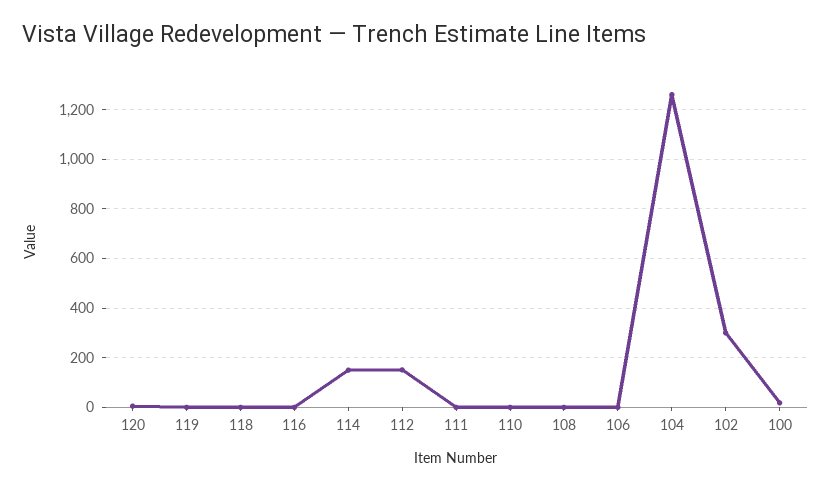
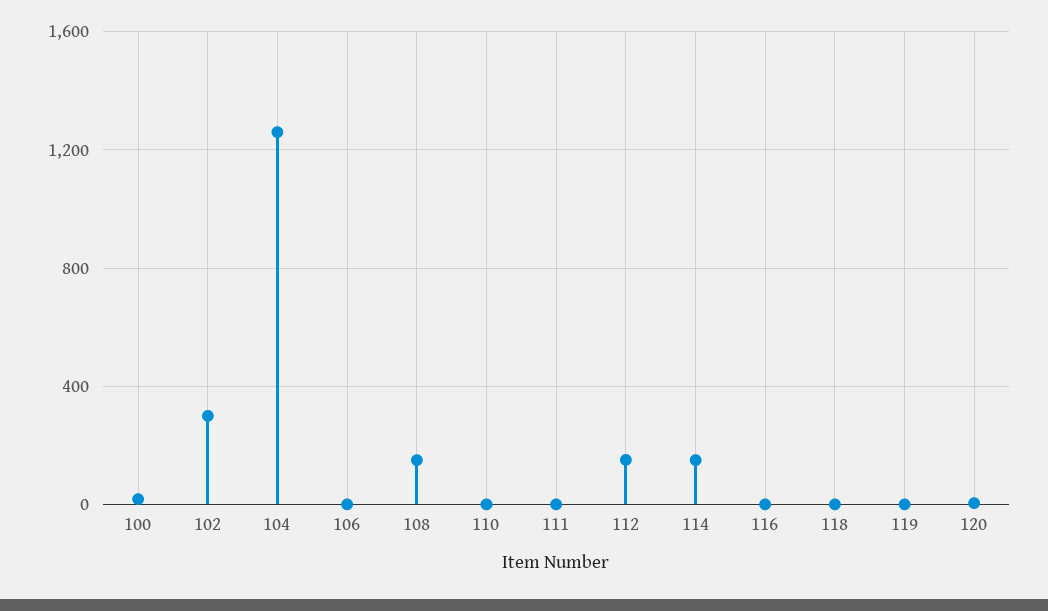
108: 0 -> 150

